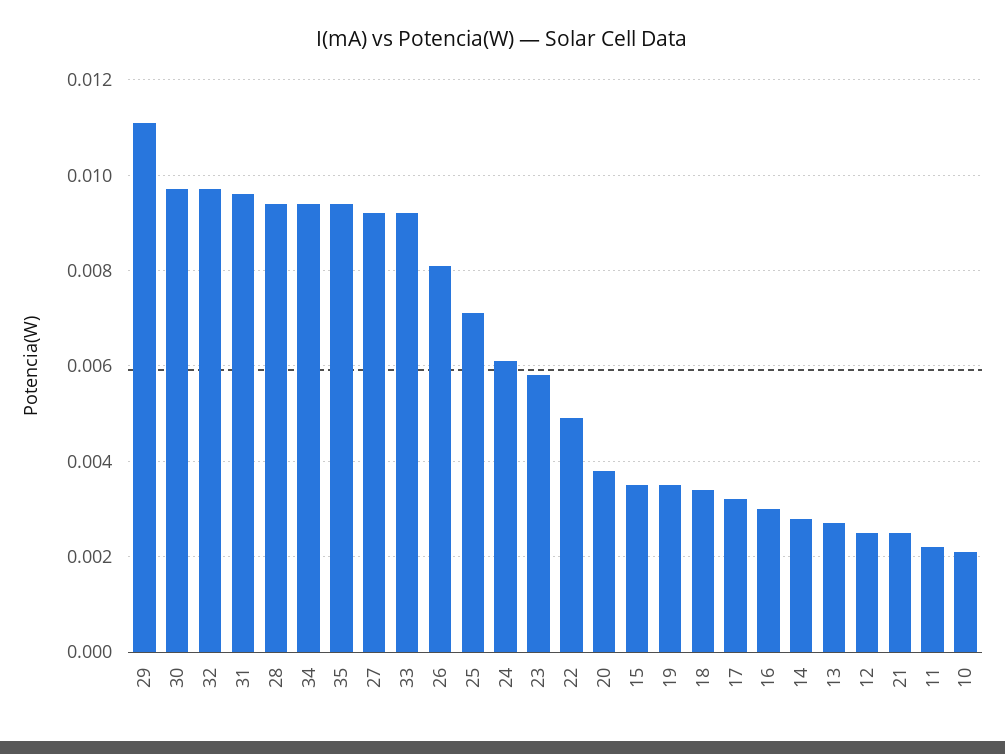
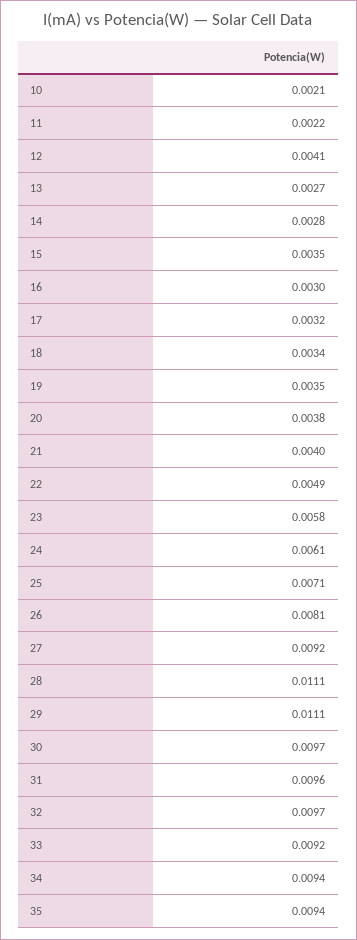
28: 0.0095 -> 0.0111
12: 0.0025 -> 0.0041
21: 0.0025 -> 0.004

